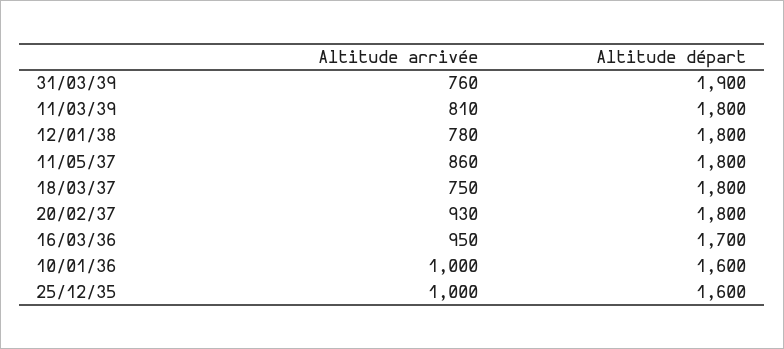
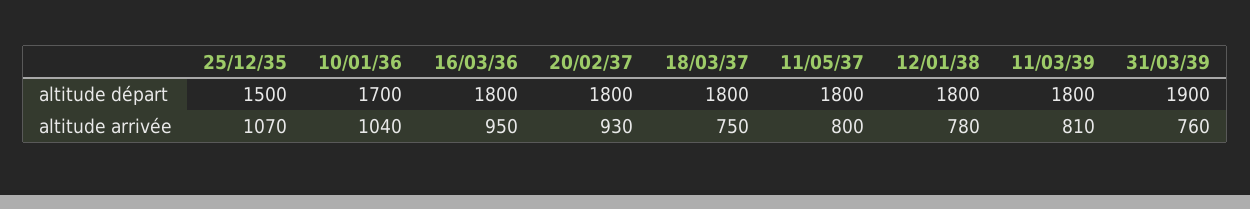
Altitude arrivée, 11/05/37: 860 -> 800
Altitude départ, 16/03/36: 1700 -> 1800
Altitude arrivée, 10/01/36: 1000 -> 1040
Altitude départ, 10/01/36: 1600 -> 1700
Altitude arrivée, 25/12/35: 1000 -> 1070
Altitude départ, 25/12/35: 1600 -> 1500

